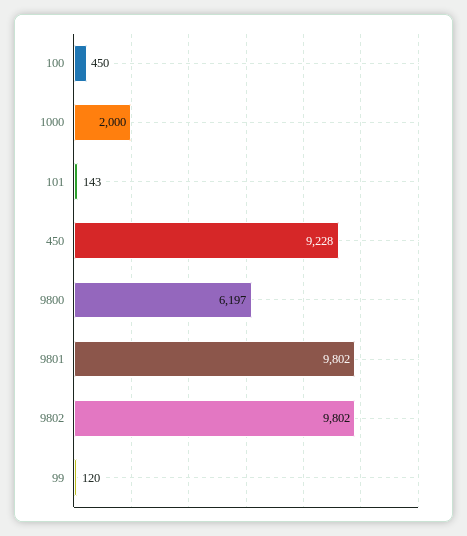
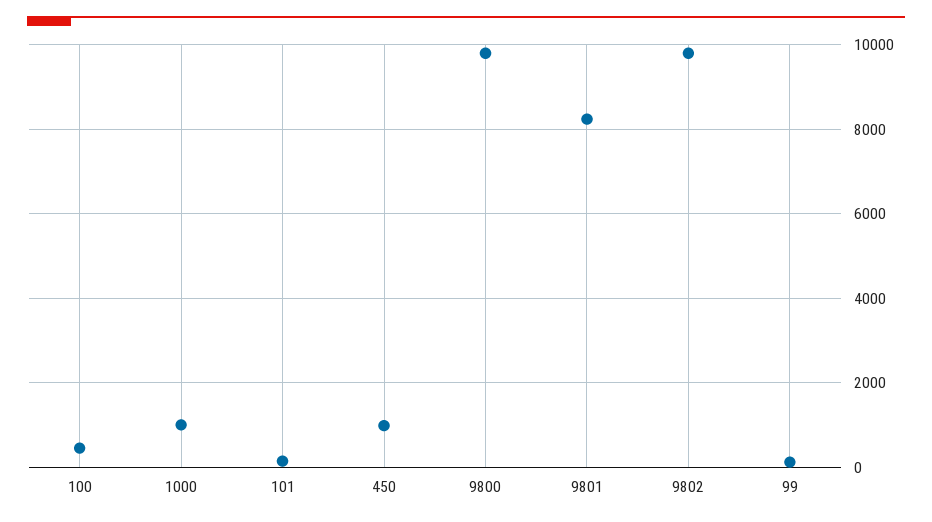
1000: 2000 -> 1000
450: 9228 -> 1000
9800: 6197 -> 9800
9801: 9802 -> 8200

